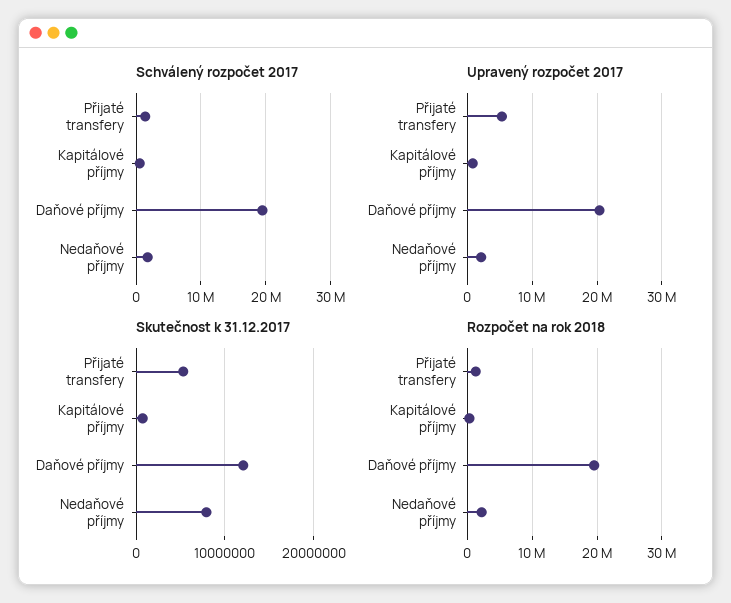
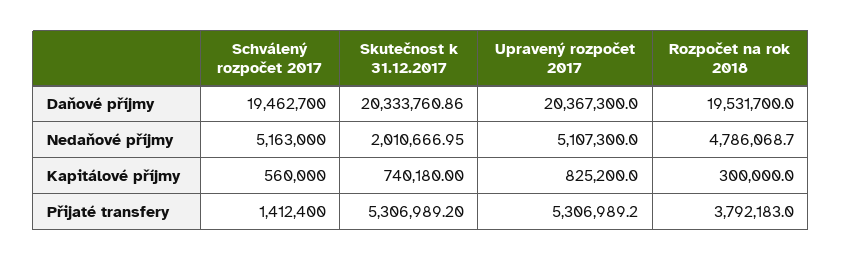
Schválený rozpočet 2017, Nedaňové příjmy: 2000000 -> 5163000
Upravený rozpočet 2017, Nedaňové příjmy: 2000000 -> 5107300
Skutečnost k 31.12.2017, Daňové příjmy: 12000000 -> 20333760.86
Skutečnost k 31.12.2017, Nedaňové příjmy: 8000000 -> 2010666.95
Rozpočet na rok 2018, Přijaté transfery: 1000000 -> 3792183
Rozpočet na rok 2018, Nedaňové příjmy: 2000000 -> 4786068.7

